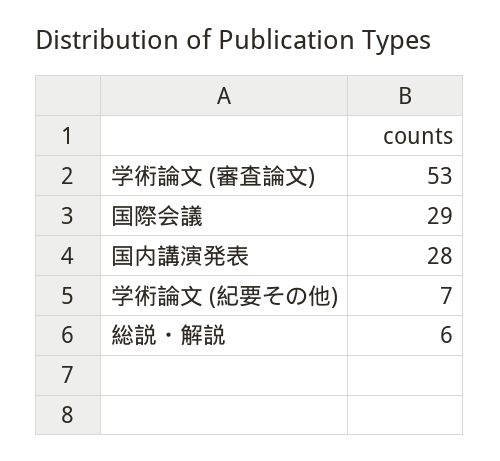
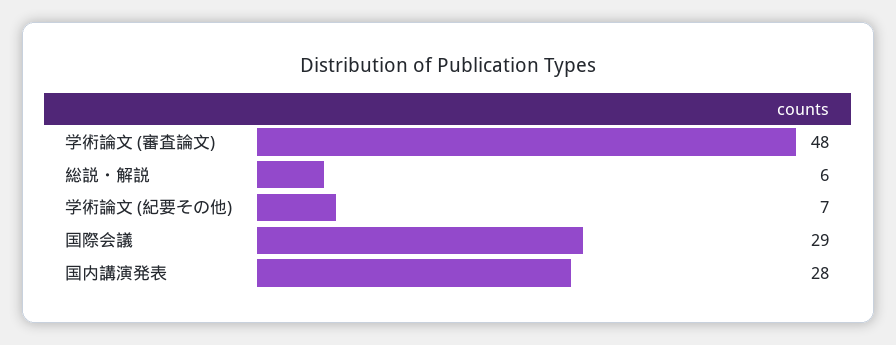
学術論文 (審査論文): 53 -> 48

